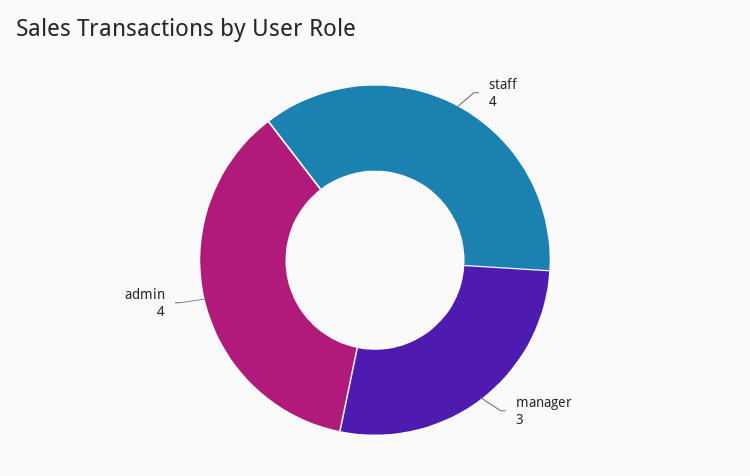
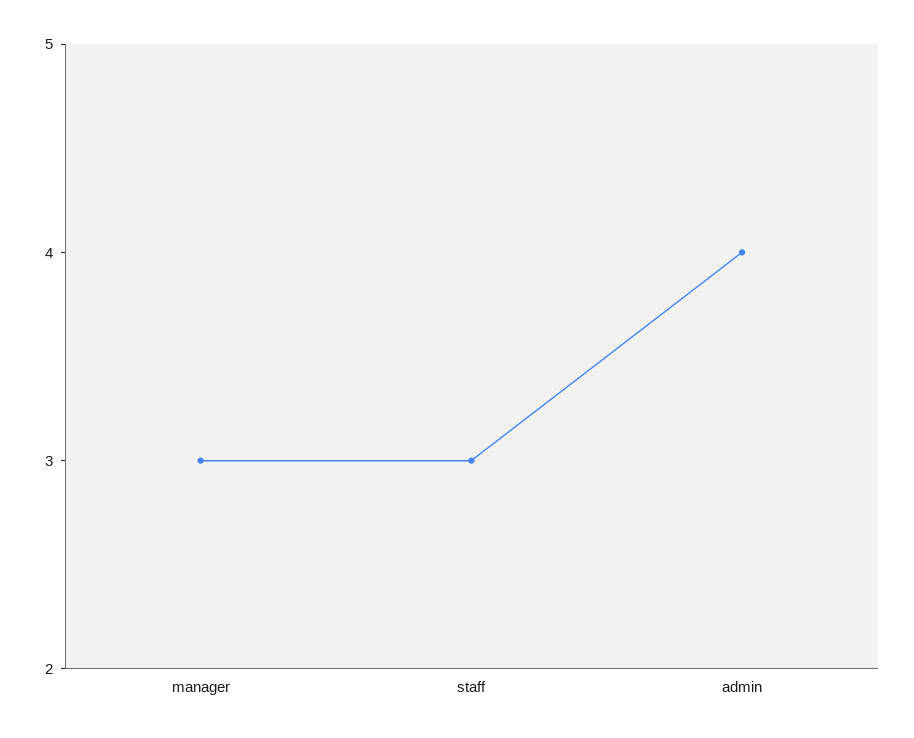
staff: 4 -> 3

